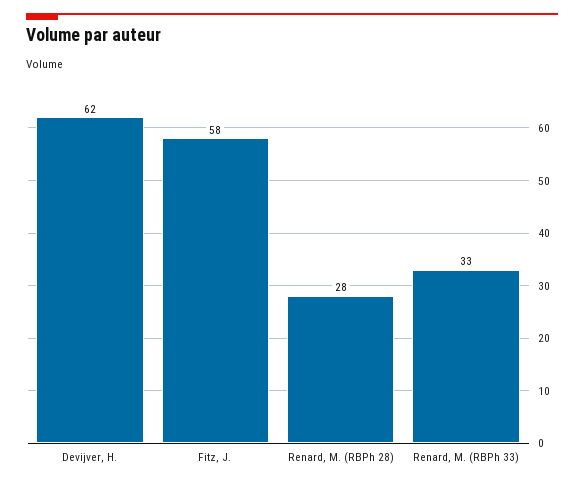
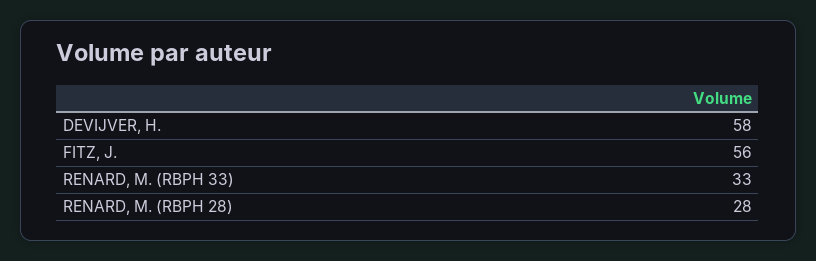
Devijver, H.: 62 -> 58
Fitz, J.: 58 -> 56

